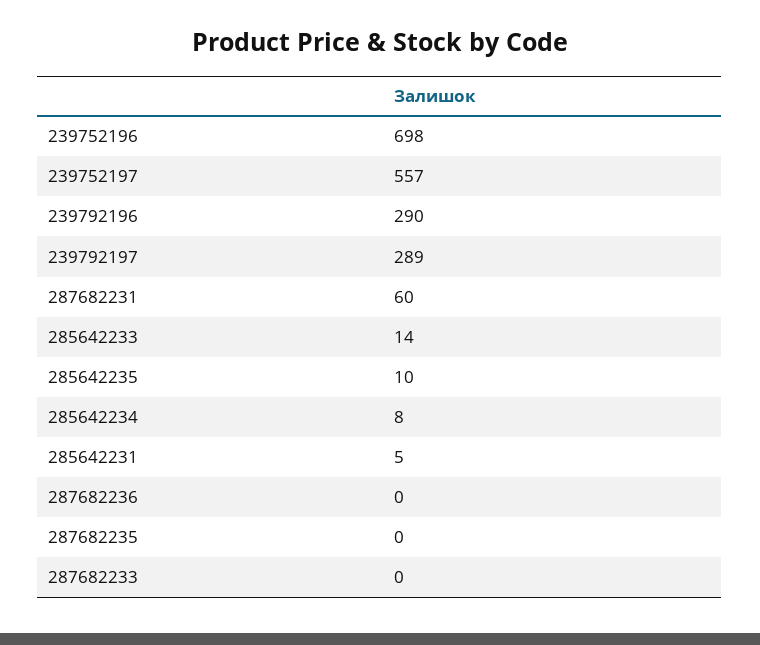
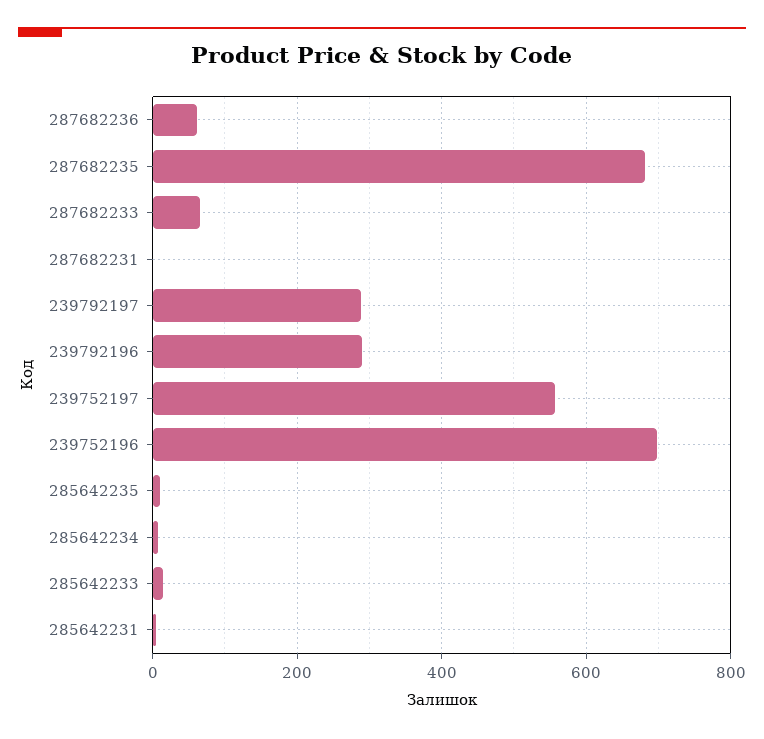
287682231: 60 -> 0
287682236: 0 -> 60
287682235: 0 -> 680
287682233: 0 -> 60

